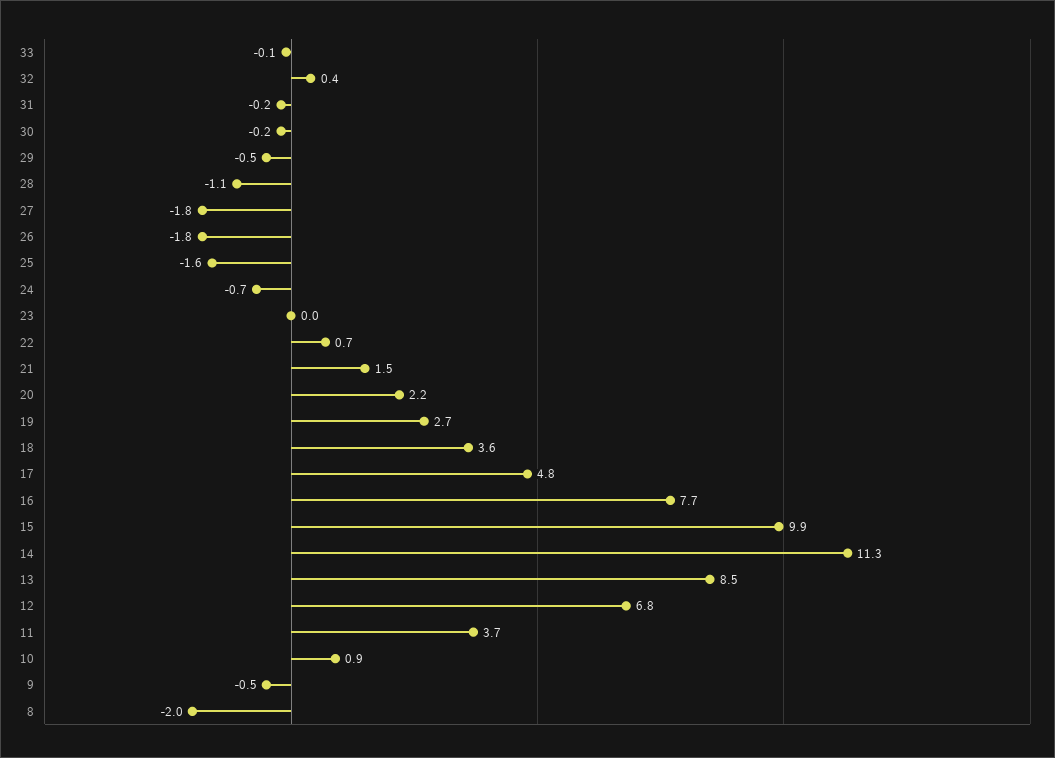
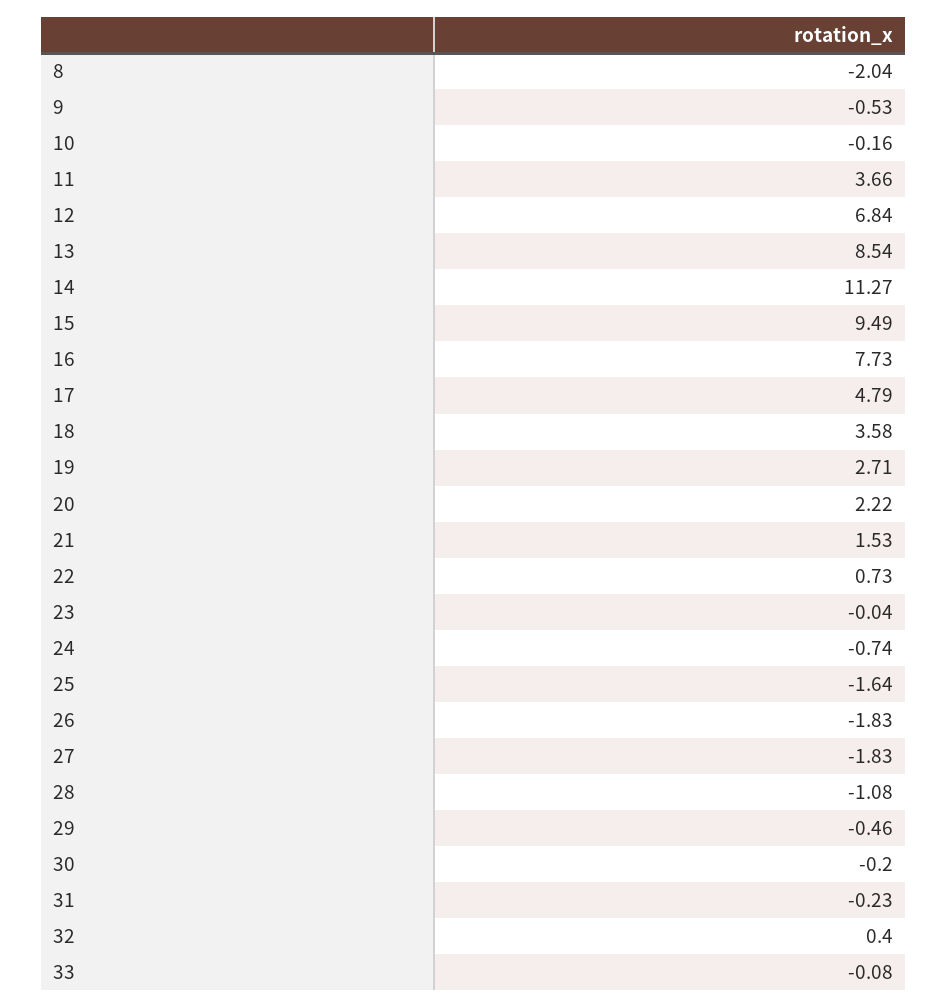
15: 9.9 -> 9.49
10: 0.9 -> -0.16

